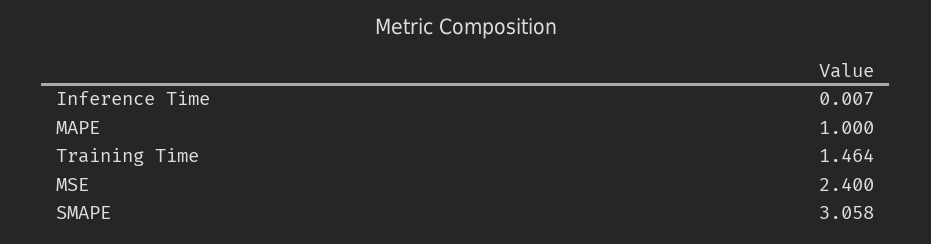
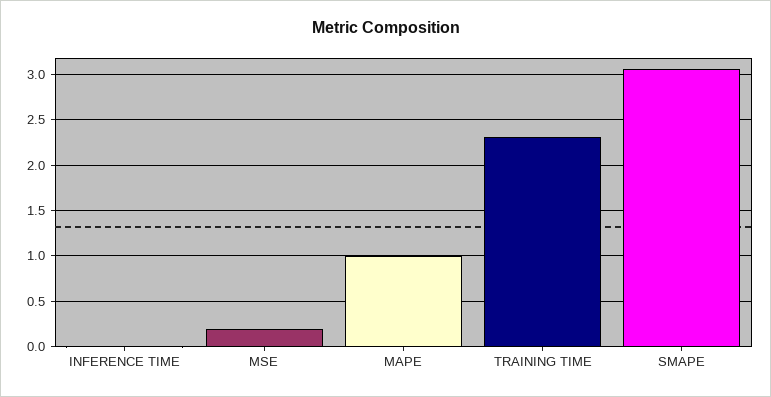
Training Time: 1.464 -> 2.3
MSE: 2.4 -> 0.2

